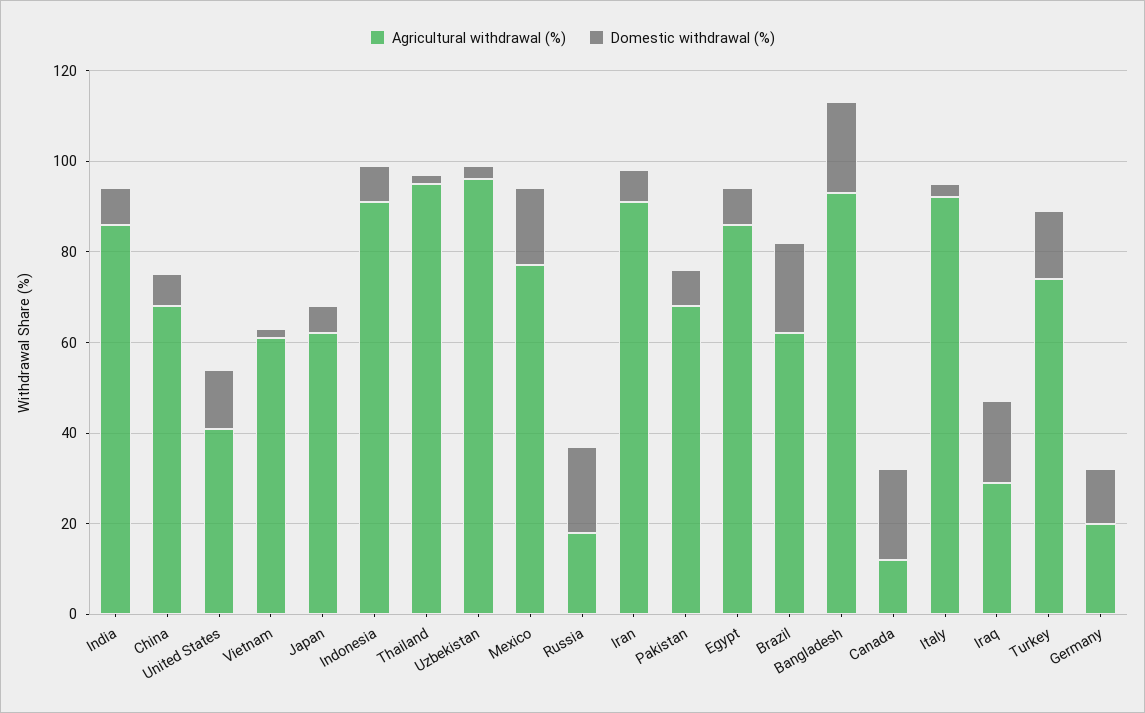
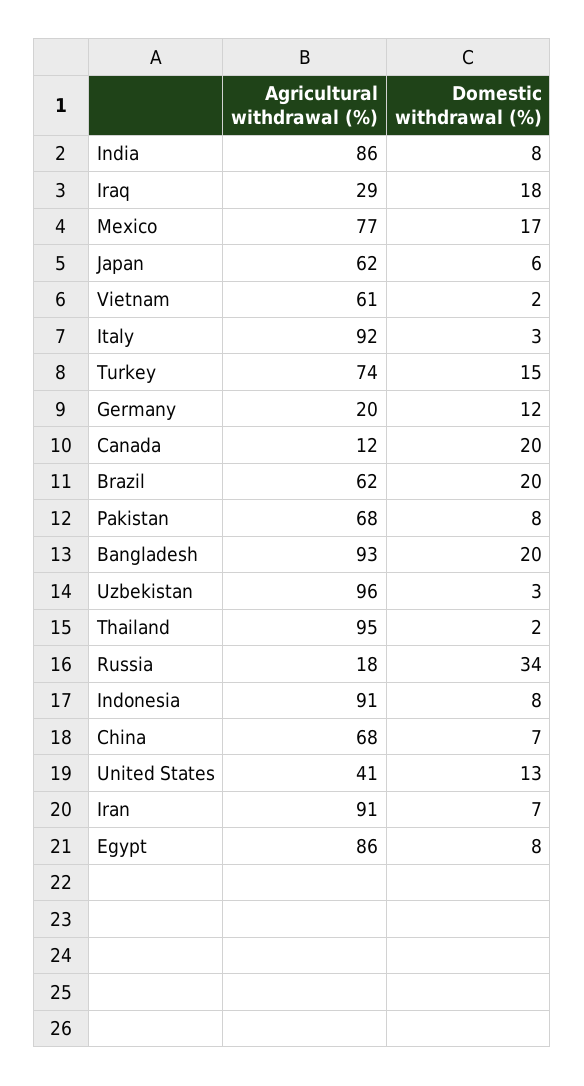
Domestic withdrawal (%), Russia: 20 -> 34

